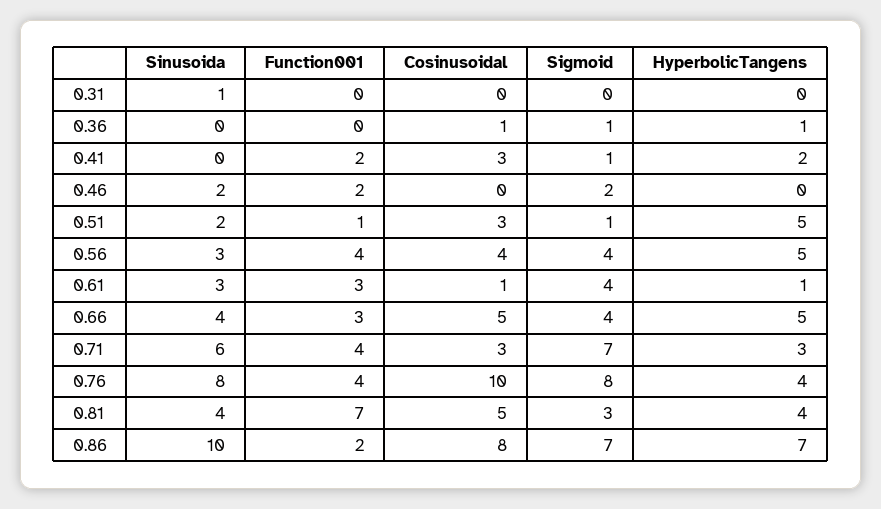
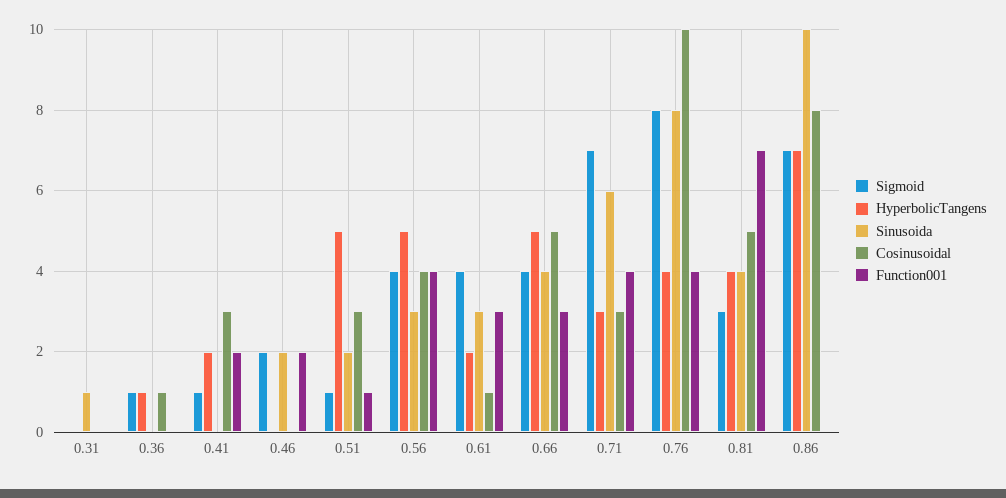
HyperbolicTangens, 0.61: 1 -> 2
Function001, 0.86: 2 -> 0

